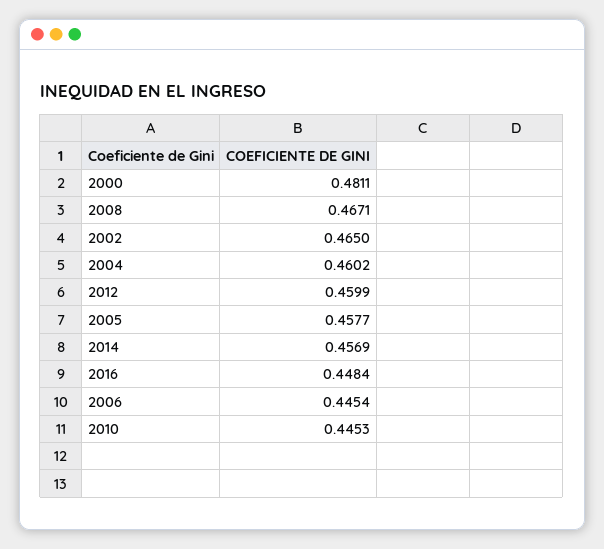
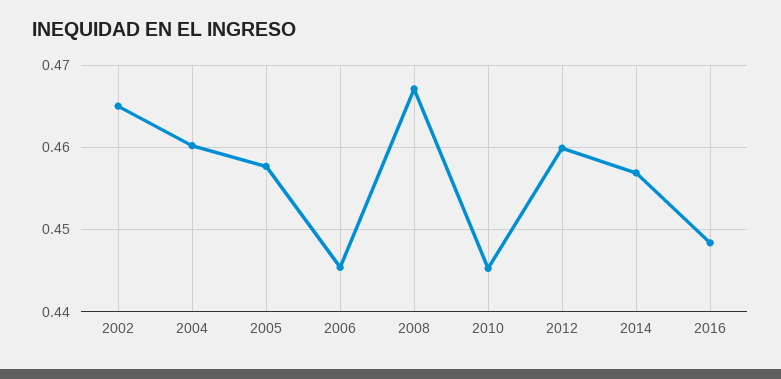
2000: 0.4811 -> none

